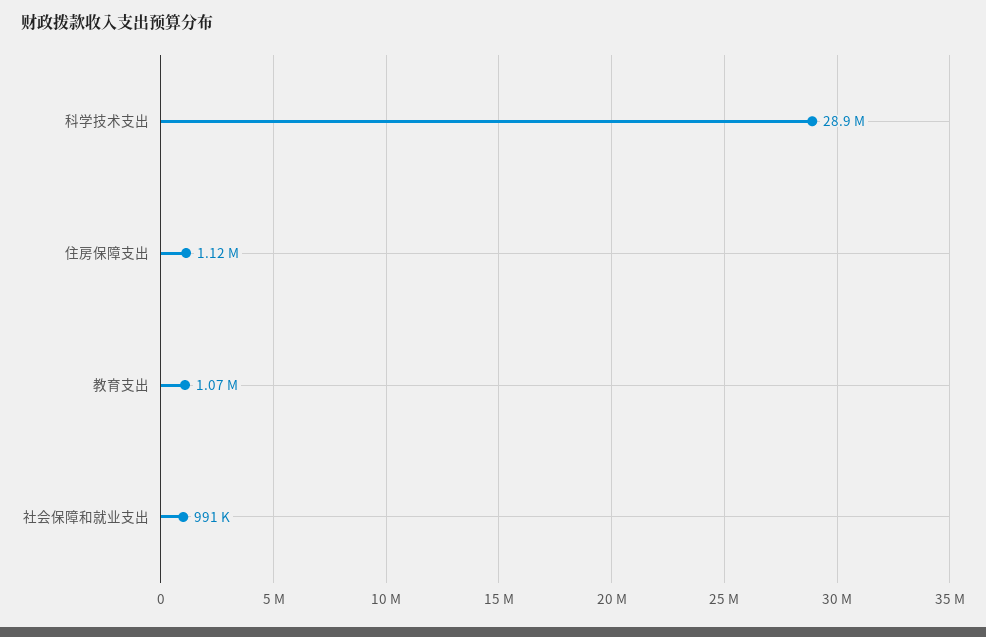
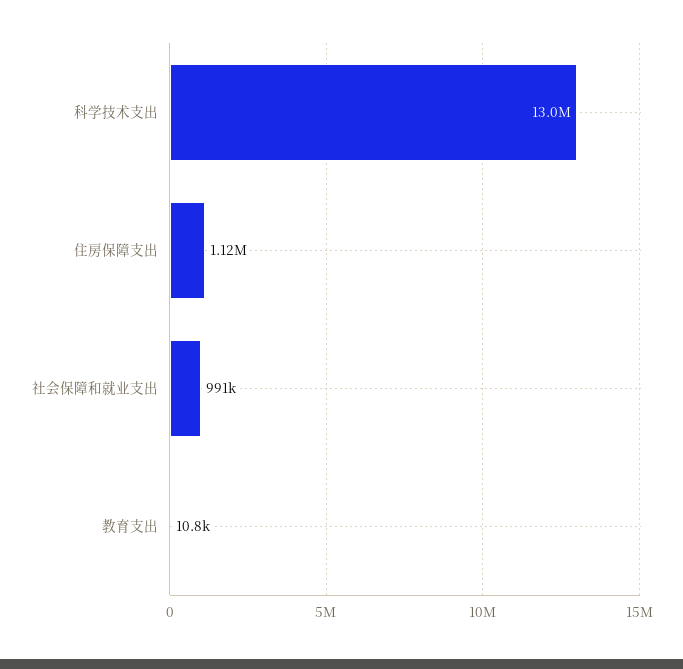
科学技术支出: 28900000 -> 13000000
教育支出: 1070000 -> 10800

